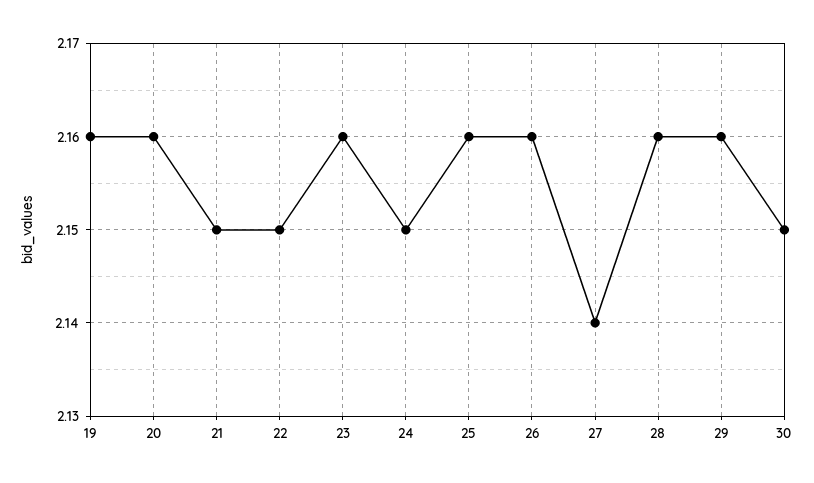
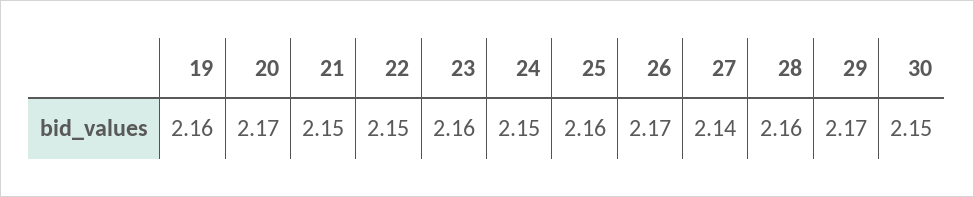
20: 2.16 -> 2.17
26: 2.16 -> 2.17
29: 2.16 -> 2.17

